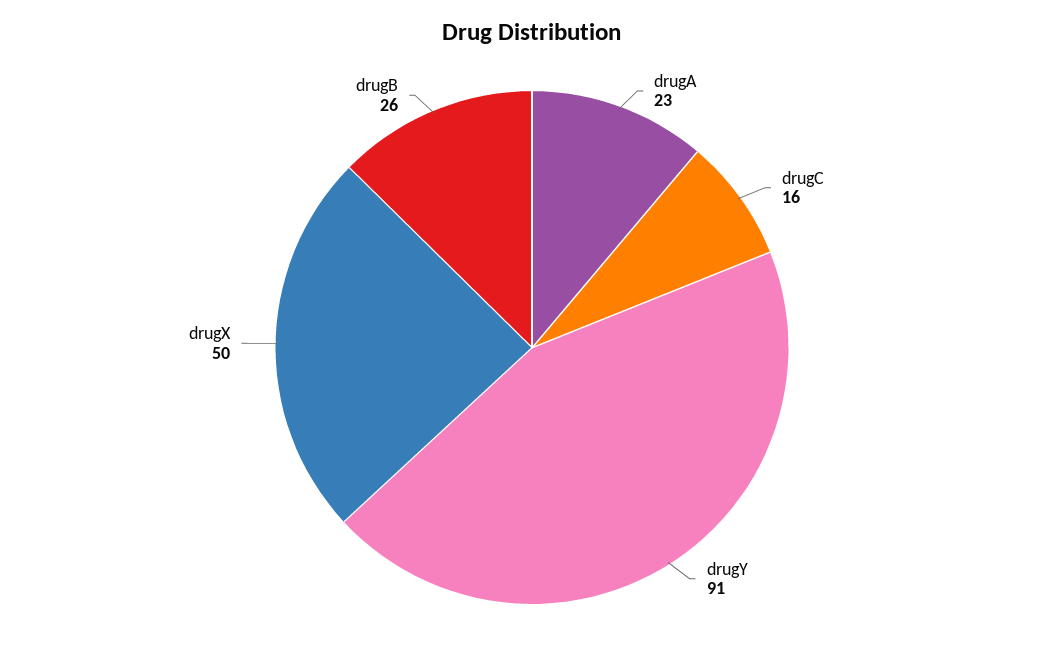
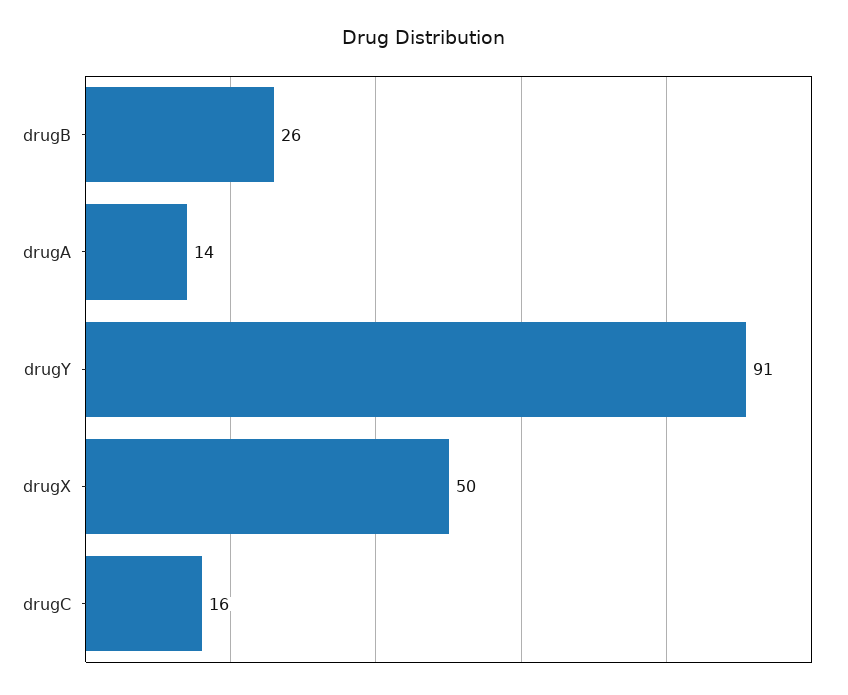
drugA: 23 -> 14

